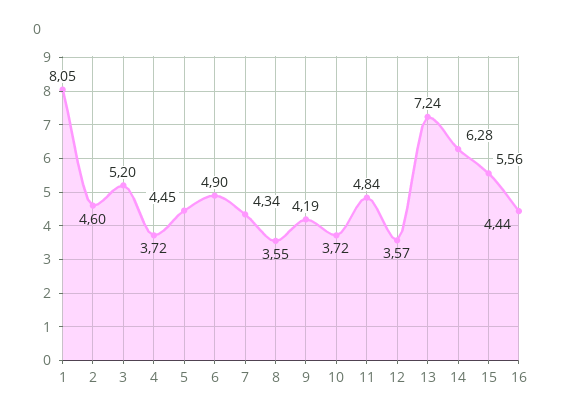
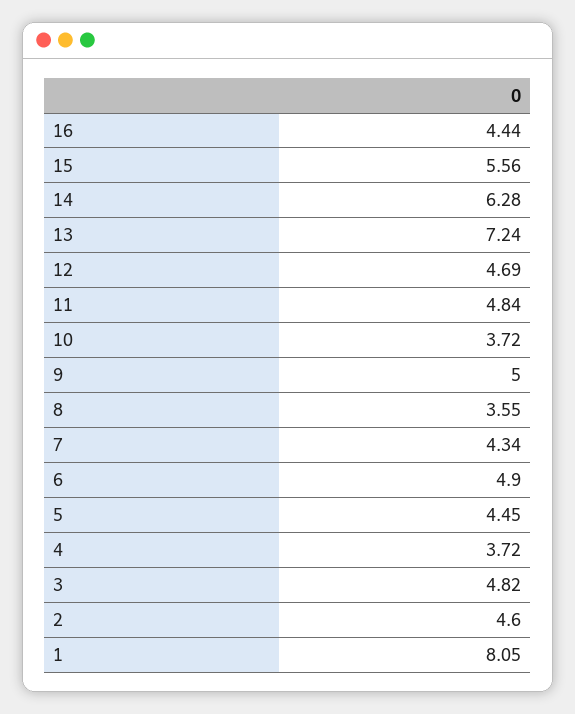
3: 5.2 -> 4.82
9: 4.19 -> 5
12: 3.57 -> 4.69

